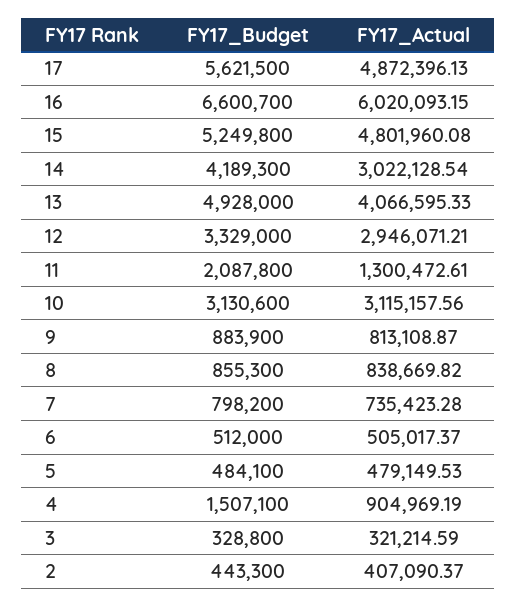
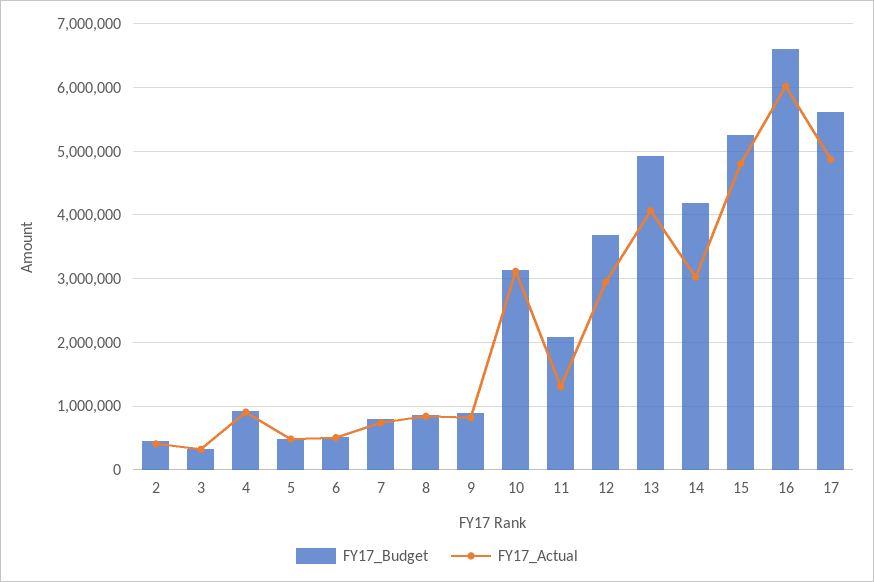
FY17_Budget, 12: 3329000 -> 3700000
FY17_Budget, 4: 1507100 -> 900000

